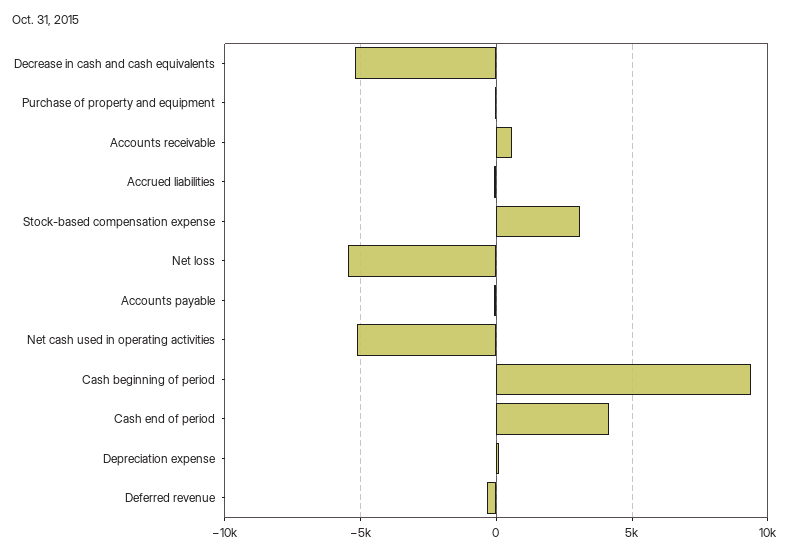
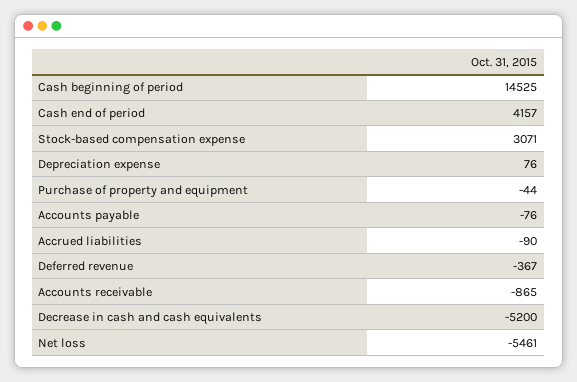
Accounts receivable: 500 -> -865
Net cash used in operating activities: -5000 -> none
Cash beginning of period: 9500 -> 14525

